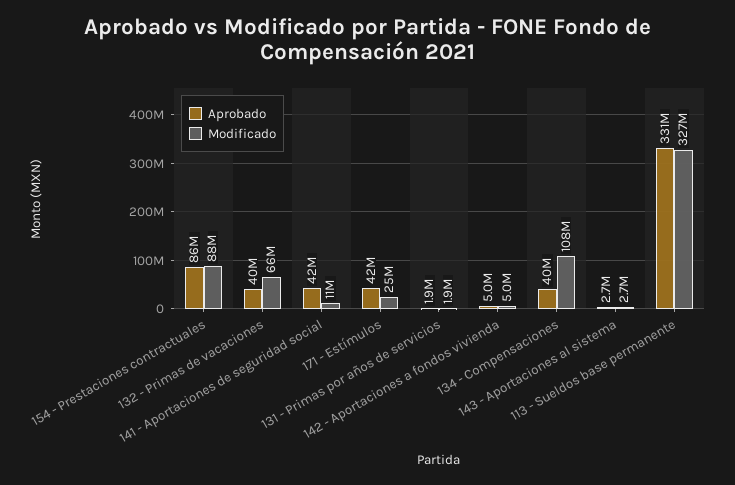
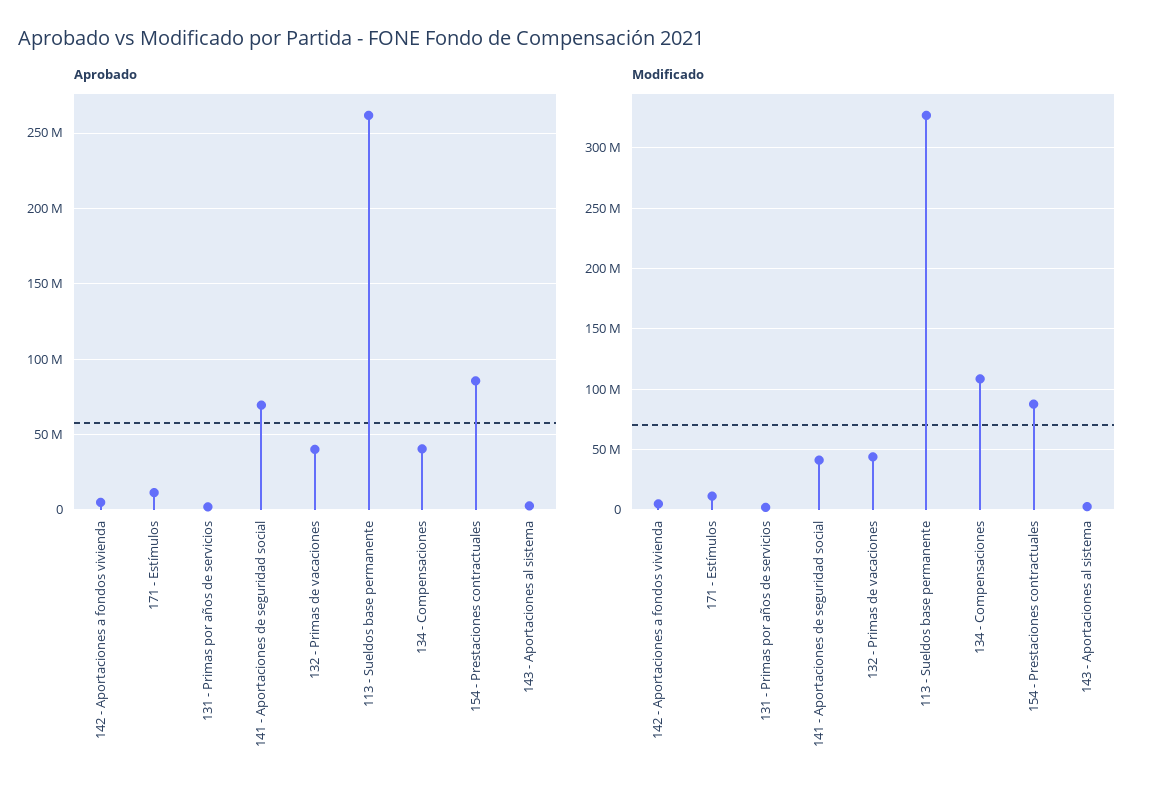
Modificado, 132 - Primas de vacaciones: 66000000 -> 45000000
Aprobado, 141 - Aportaciones de seguridad social: 42000000 -> 70000000
Modificado, 141 - Aportaciones de seguridad social: 11000000 -> 40000000
Aprobado, 171 - Estímulos: 42000000 -> 10000000
Modificado, 171 - Estímulos: 25000000 -> 10000000
Aprobado, 113 - Sueldos base permanente: 331000000 -> 260000000

